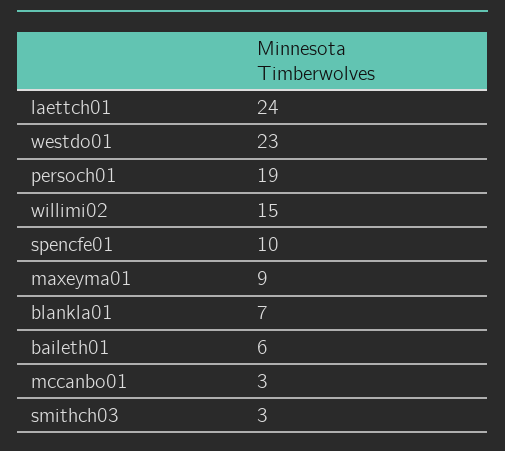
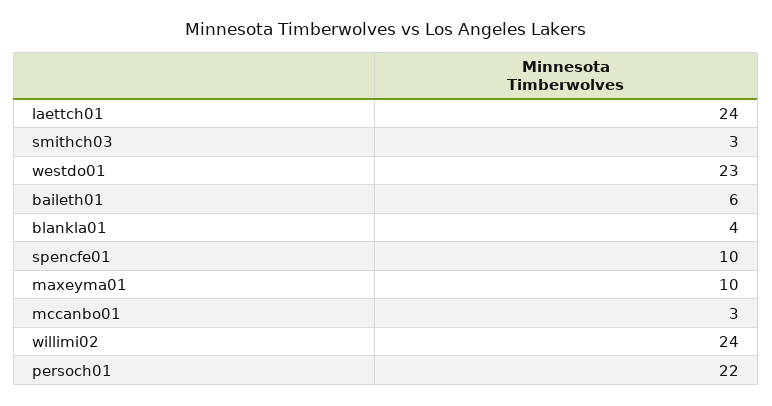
persoch01: 19 -> 22
willimi02: 15 -> 24
maxeyma01: 9 -> 10
blankla01: 7 -> 4

